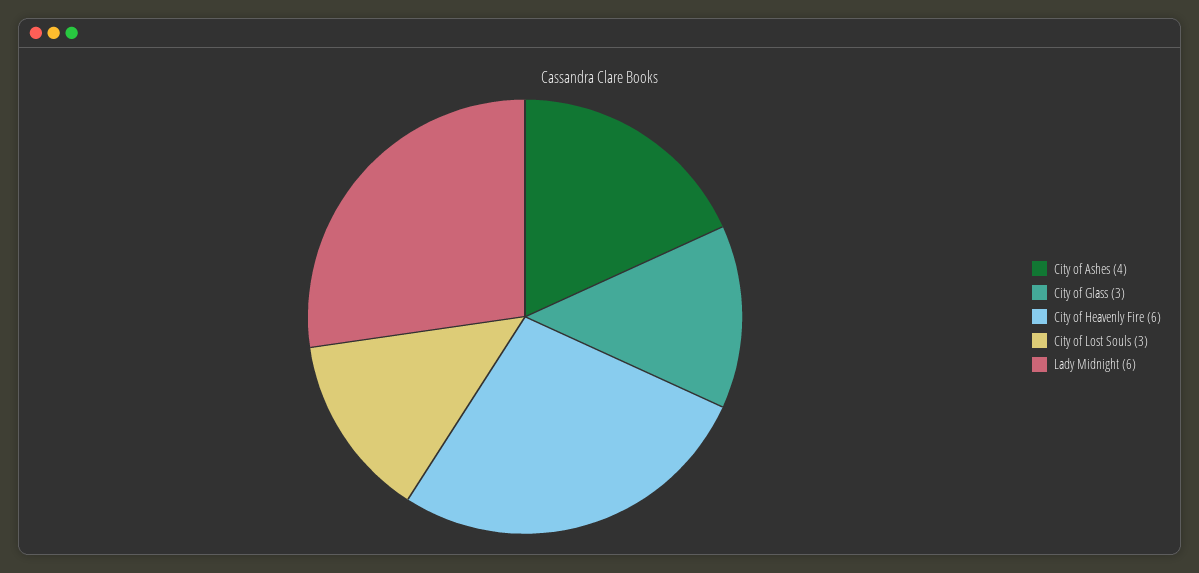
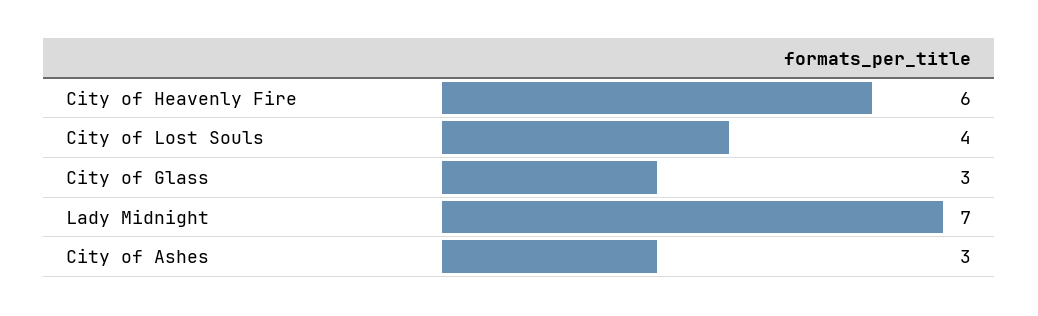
City of Ashes: 4 -> 3
City of Lost Souls: 3 -> 4
Lady Midnight: 6 -> 7

